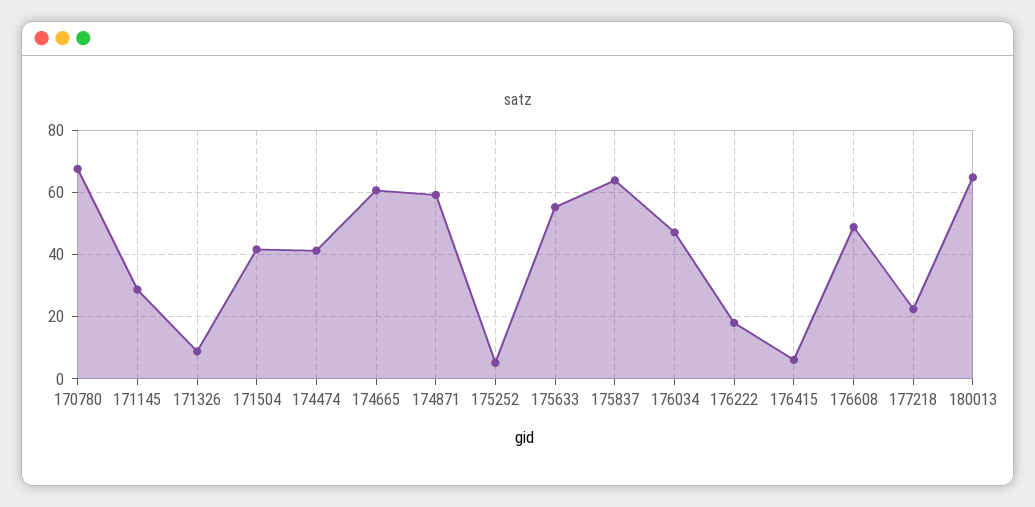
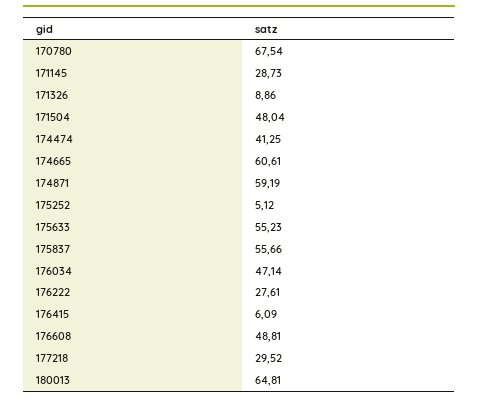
171504: 42 -> 48.04
175837: 64 -> 55.66
176222: 18 -> 27.61
177218: 22 -> 29.52

